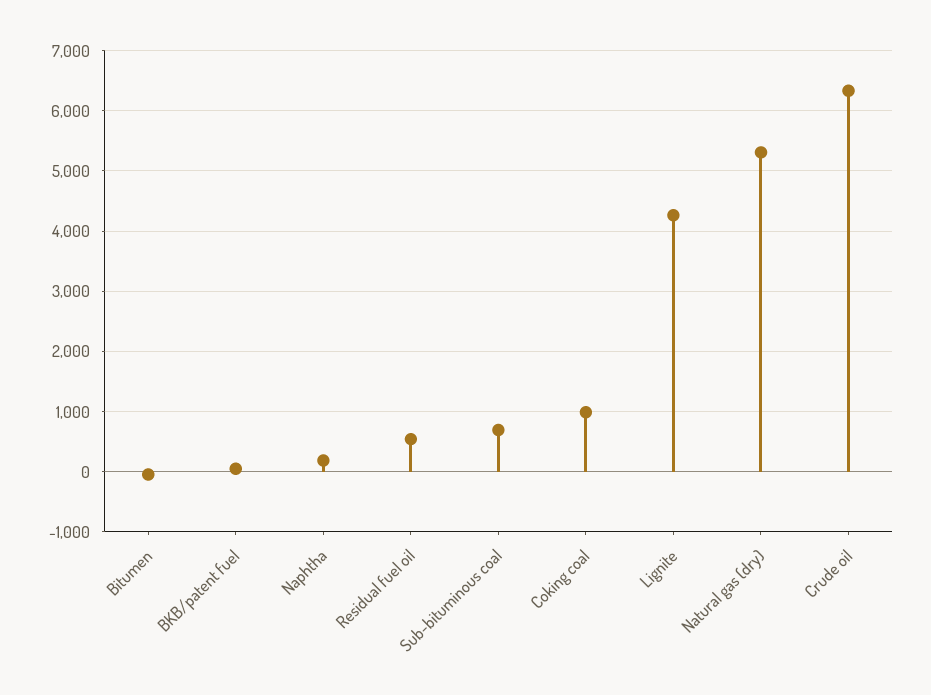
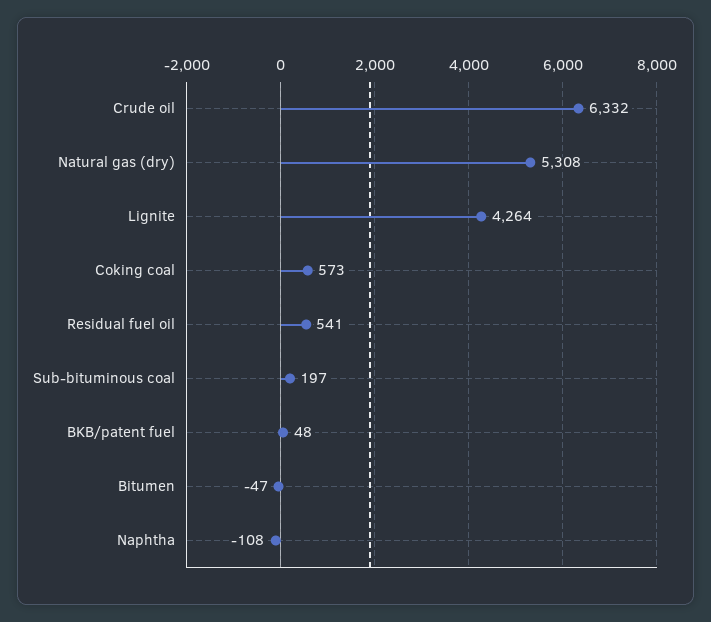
Naphtha: 200 -> -108
Sub-bituminous coal: 700 -> 197
Coking coal: 1000 -> 573

